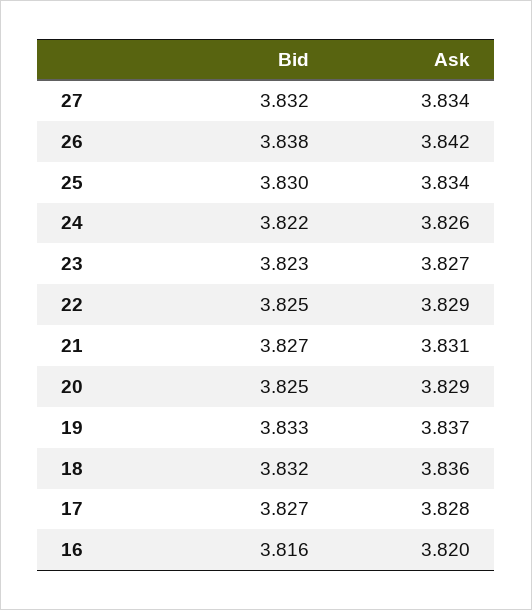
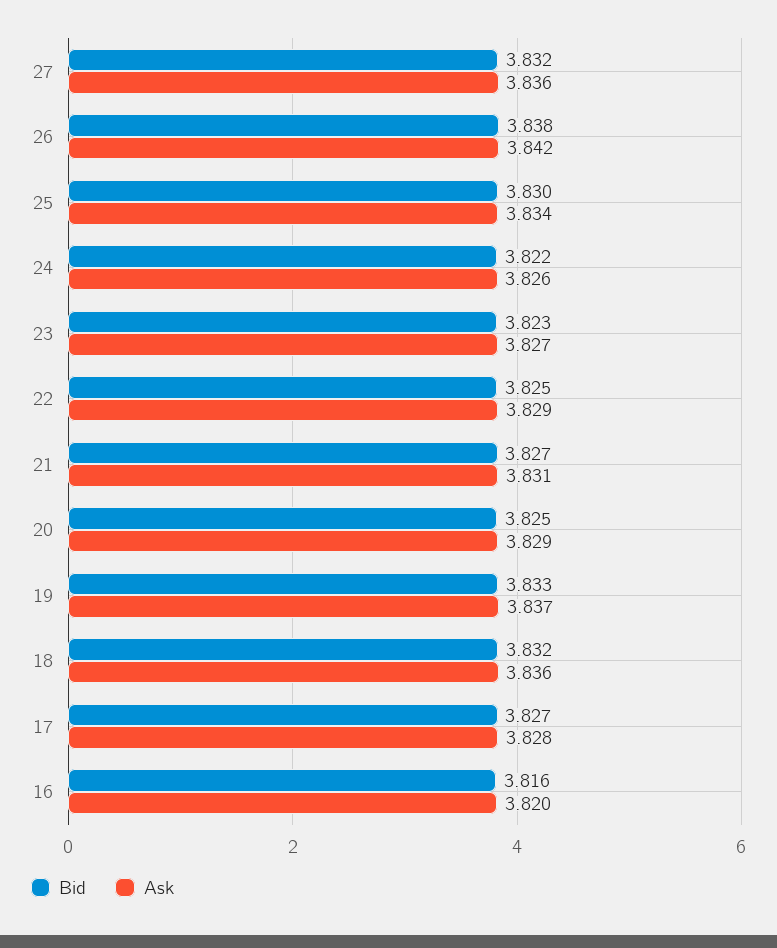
Ask, 27: 3.834 -> 3.836

